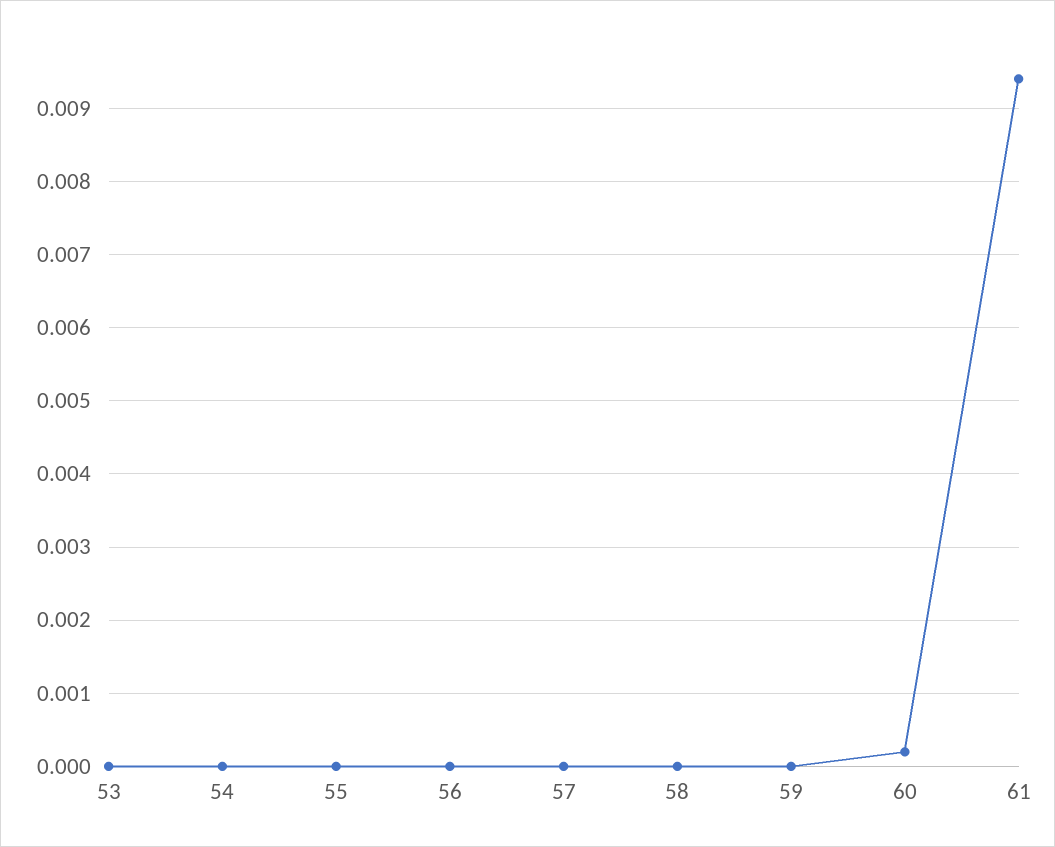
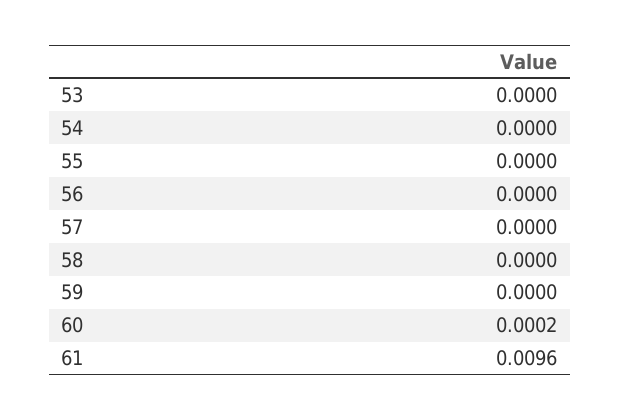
61: 0.0094 -> 0.0096

